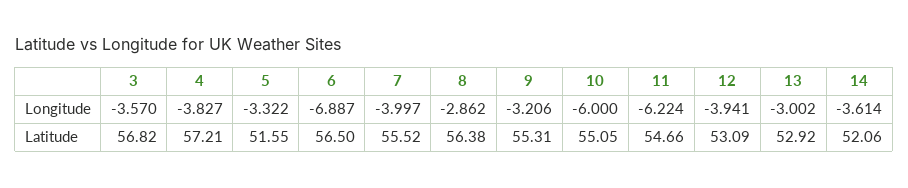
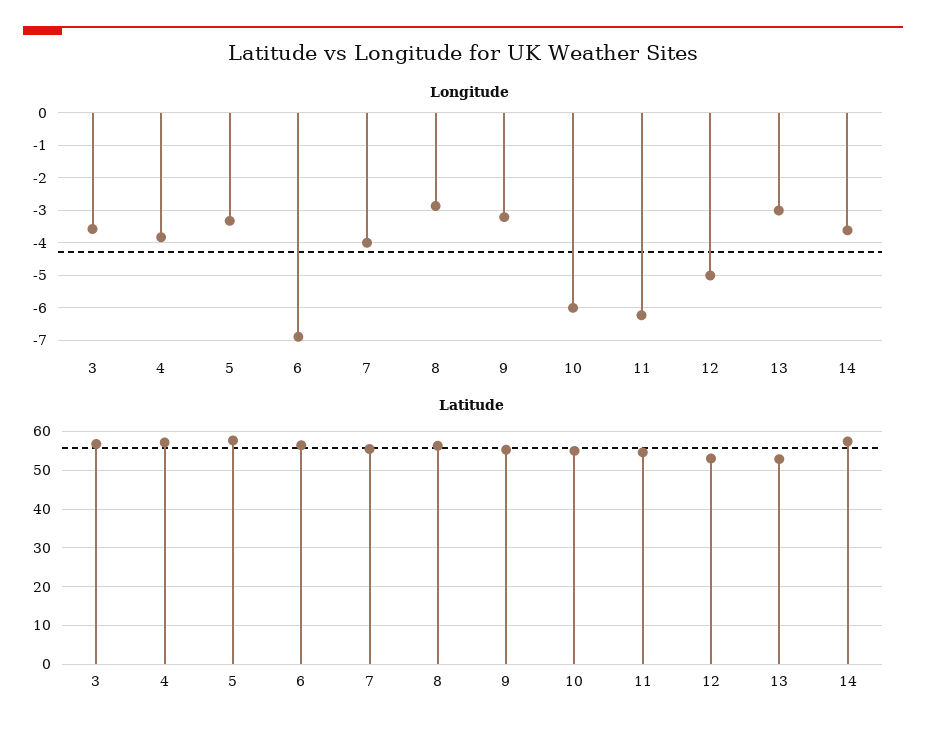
Longitude, 12: -3.941 -> -5
Latitude, 5: 51.55 -> 58
Latitude, 14: 52.06 -> 58

